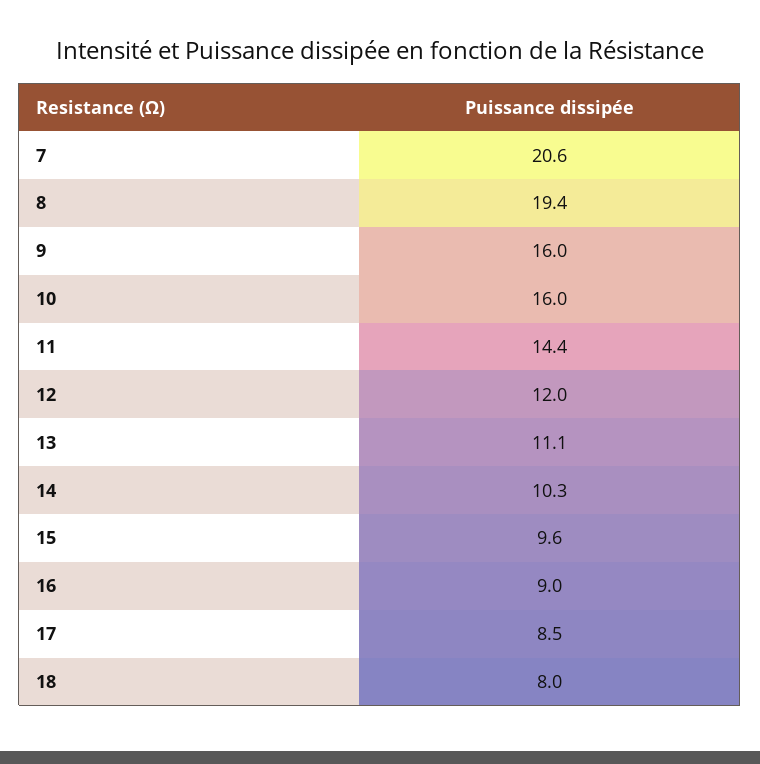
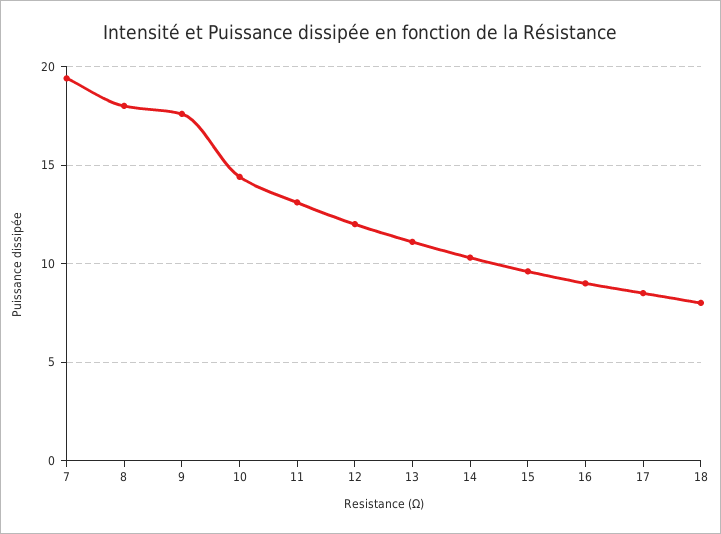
7: 20.6 -> 19.5
8: 19.4 -> 18
9: 16 -> 17.5
10: 16 -> 14.5
11: 14.4 -> 13

